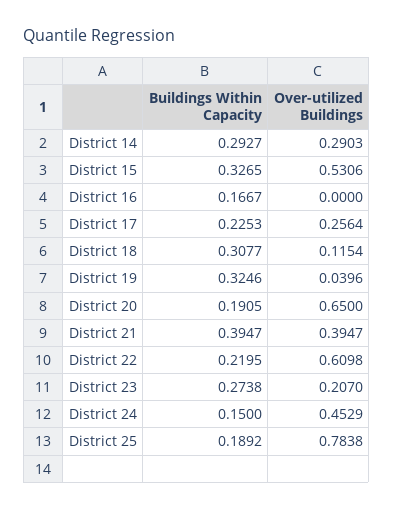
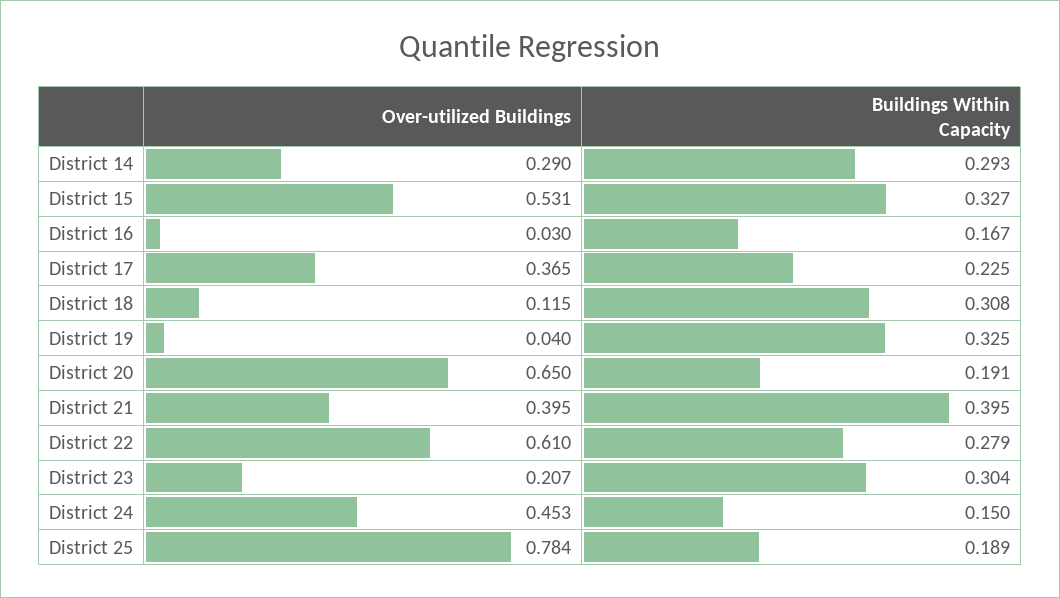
Over-utilized Buildings, District 16: 0 -> 0.03
Over-utilized Buildings, District 17: 0.2564 -> 0.365
Buildings Within Capacity, District 22: 0.2195 -> 0.279
Buildings Within Capacity, District 23: 0.2738 -> 0.304

